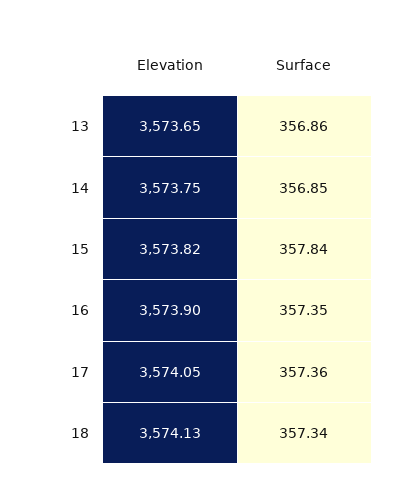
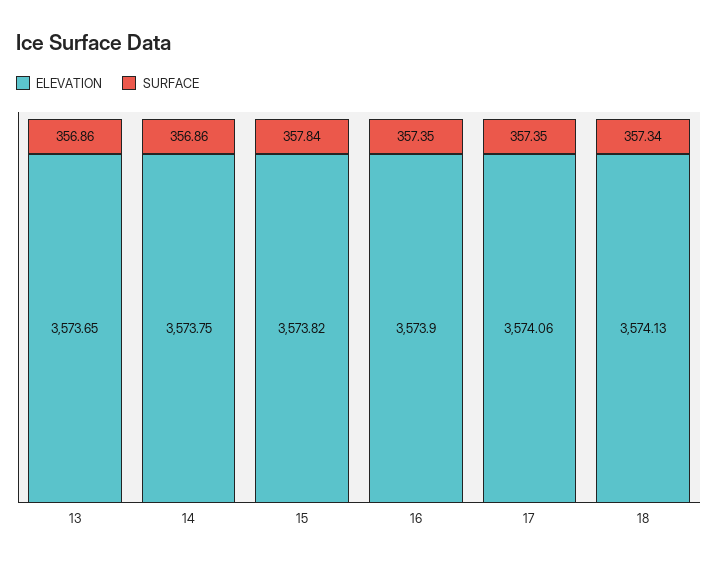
Surface, 14: 356.85 -> 356.86
Elevation, 17: 3574.05 -> 3574.06
Surface, 17: 357.36 -> 357.35

